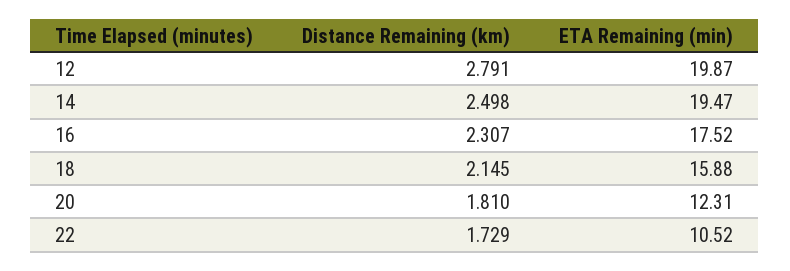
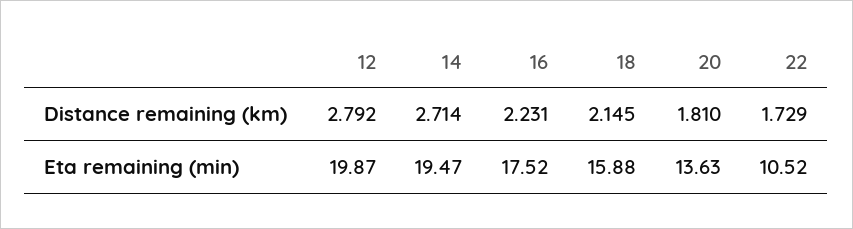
Distance Remaining (km), 12: 2.791 -> 2.792
Distance Remaining (km), 14: 2.498 -> 2.714
Distance Remaining (km), 16: 2.307 -> 2.231
ETA Remaining (min), 20: 12.31 -> 13.63

